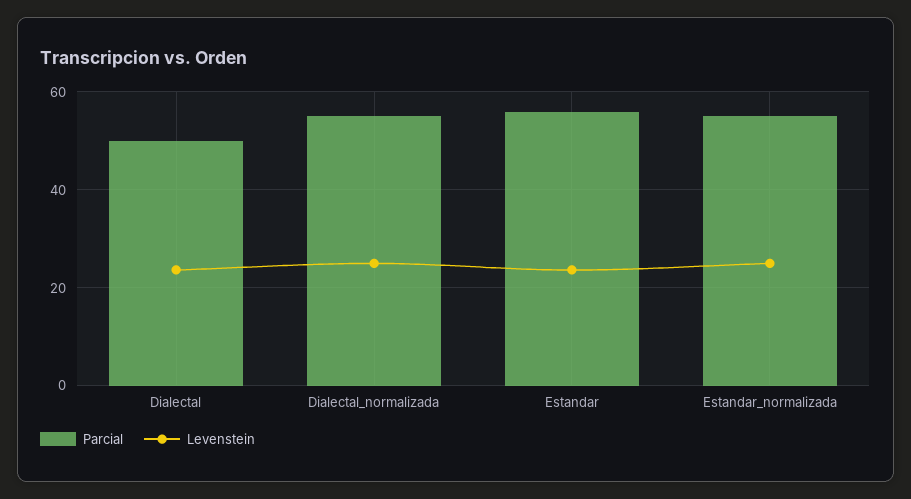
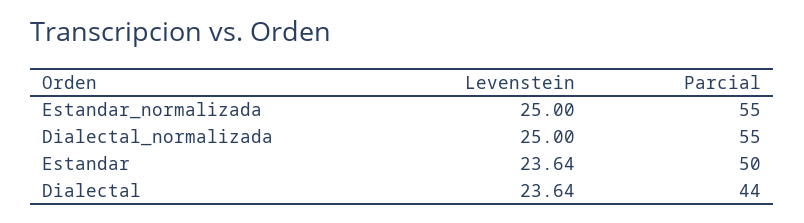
Parcial, Dialectal: 50 -> 44
Parcial, Estandar: 56 -> 50

